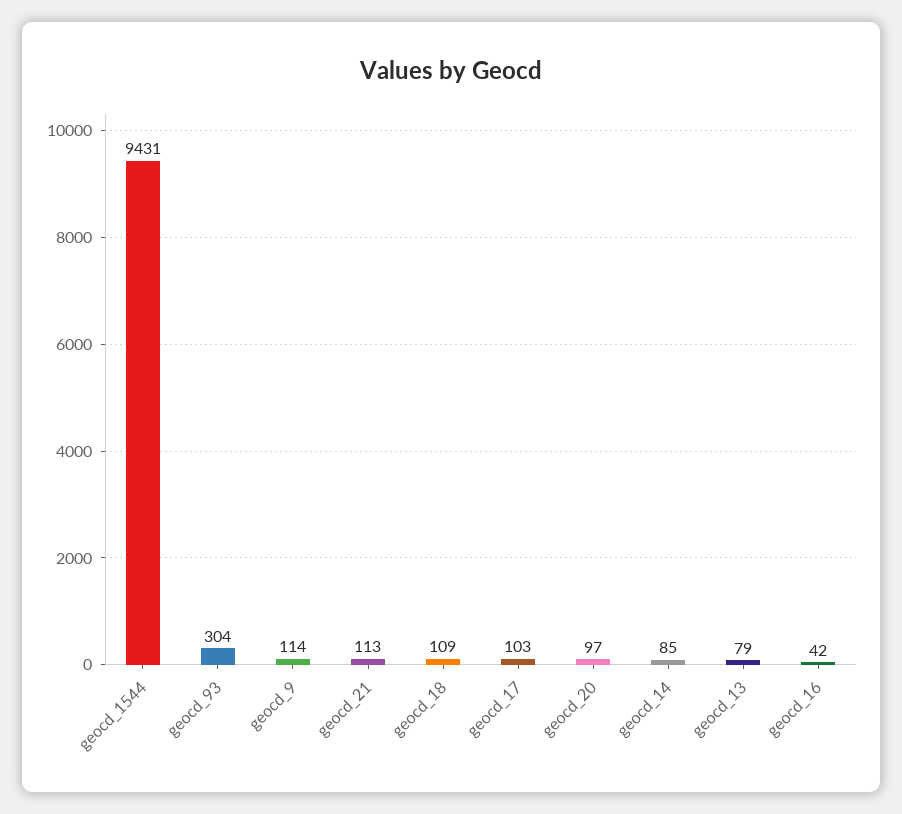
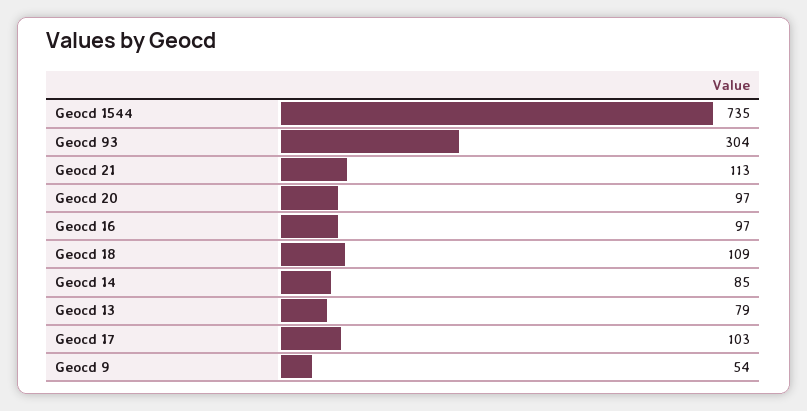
geocd_1544: 9431 -> 735
geocd_9: 114 -> 54
geocd_16: 42 -> 97

